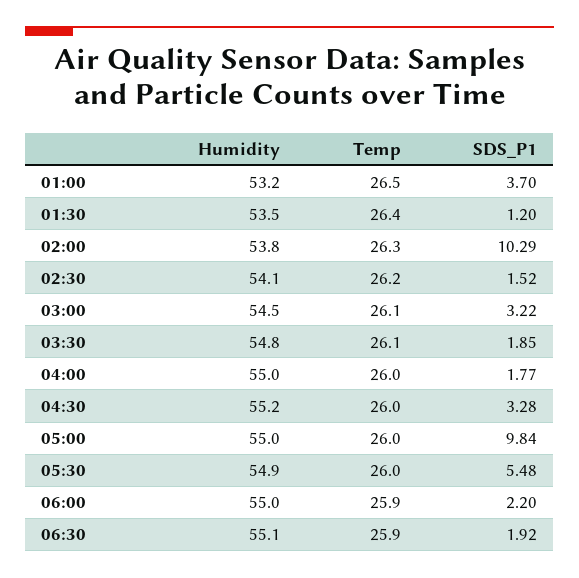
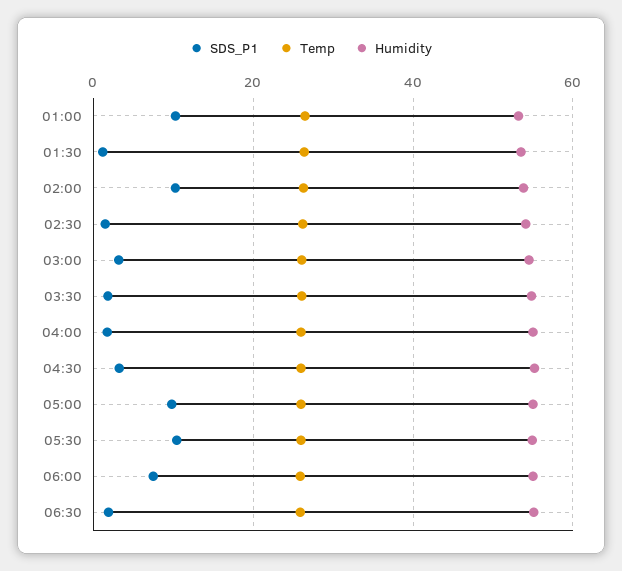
SDS_P1, 01:00: 3.7 -> 10
SDS_P1, 05:30: 5.48 -> 10
SDS_P1, 06:00: 2.2 -> 8

